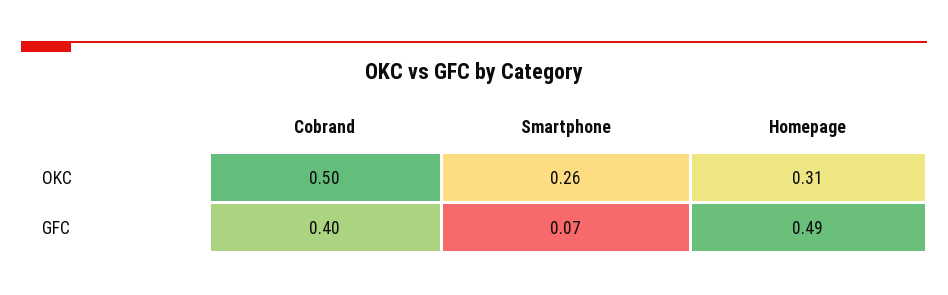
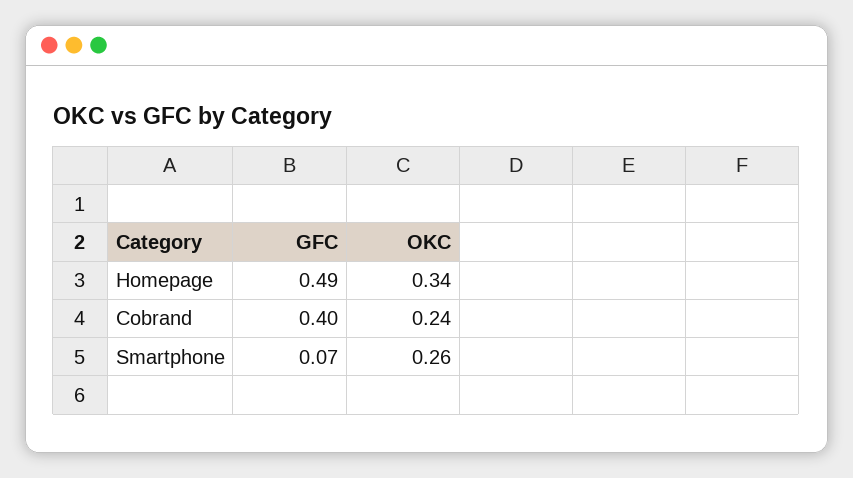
Cobrand, OKC: 0.5 -> 0.24
Homepage, OKC: 0.31 -> 0.34

